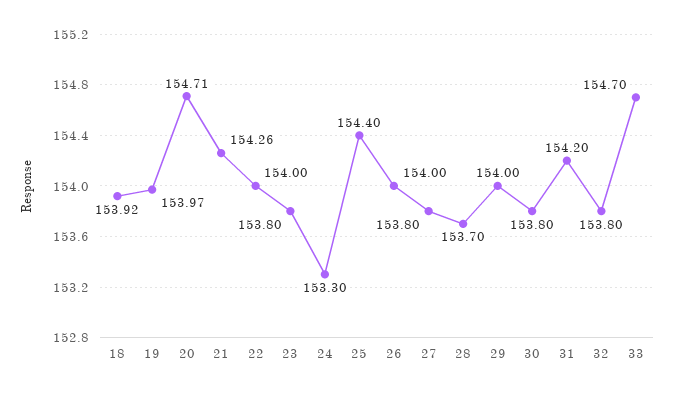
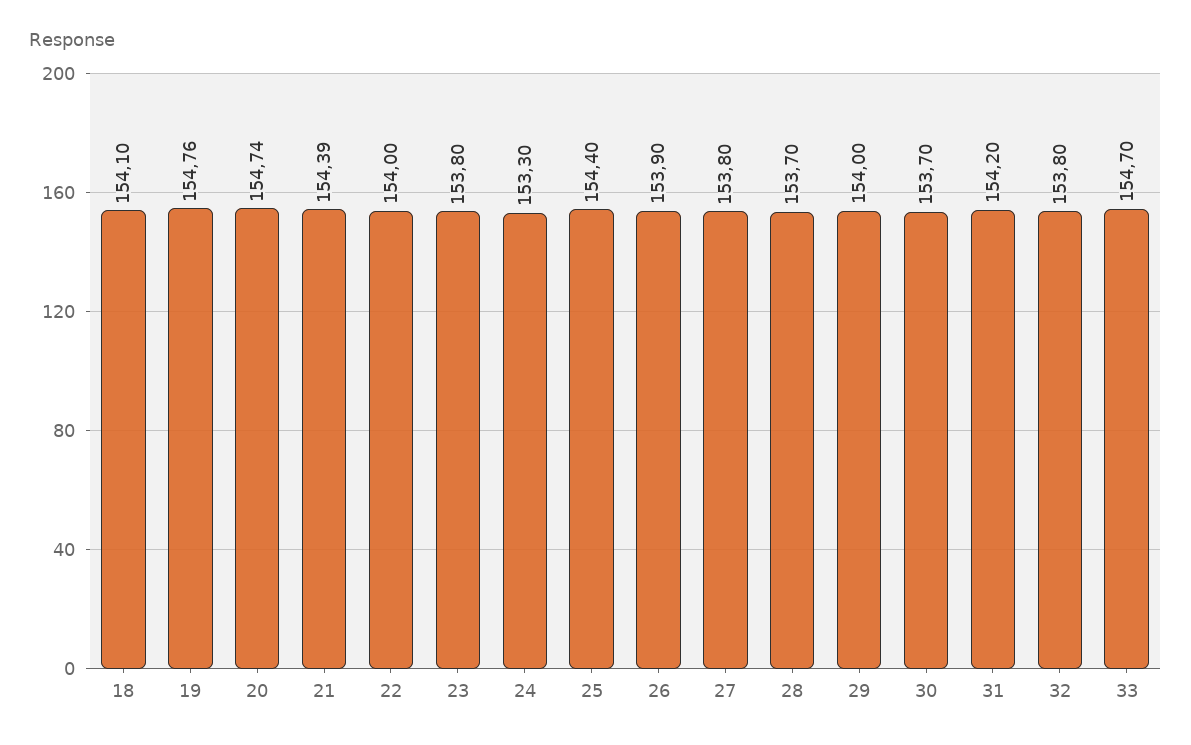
18: 153.92 -> 154.1
19: 153.97 -> 154.76
20: 154.71 -> 154.74
21: 154.26 -> 154.39
26: 154 -> 153.9
30: 153.8 -> 153.7

